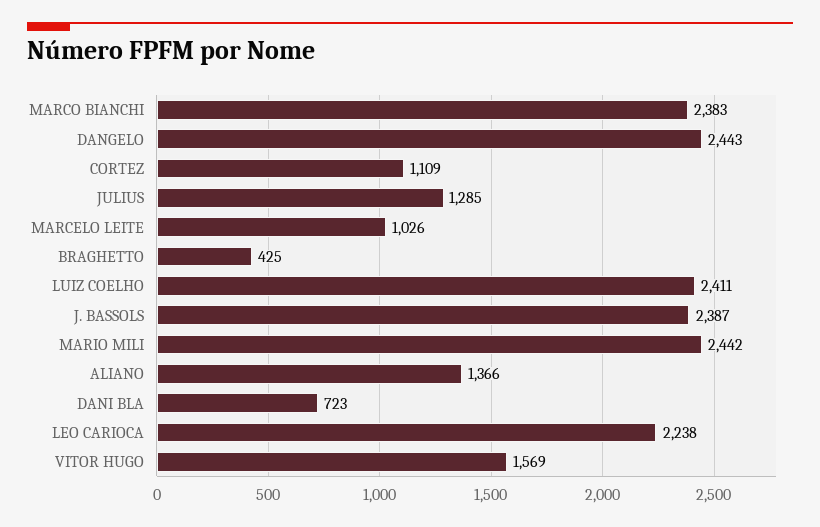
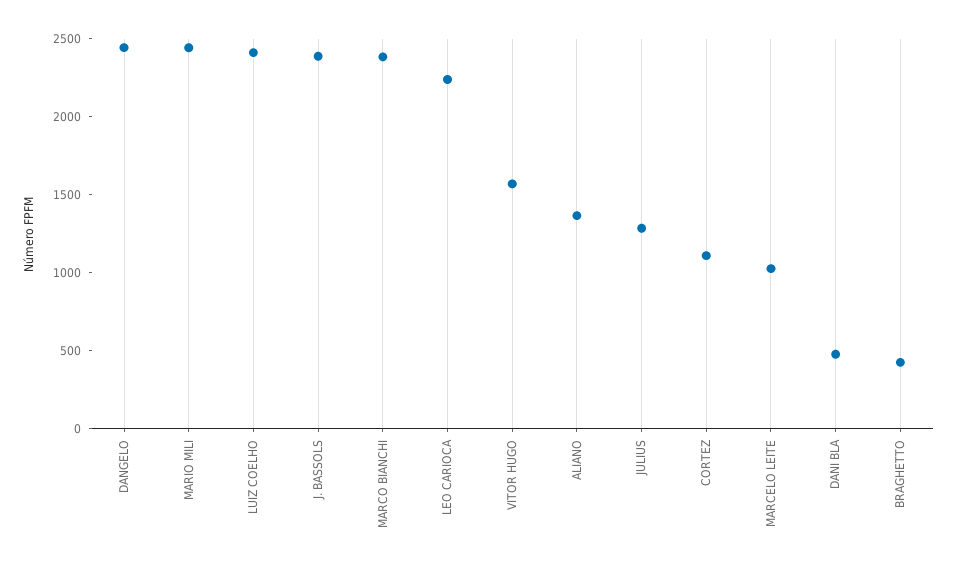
DANI BLA: 723 -> 500

